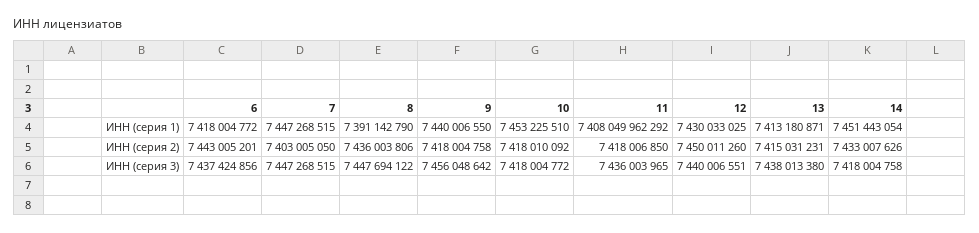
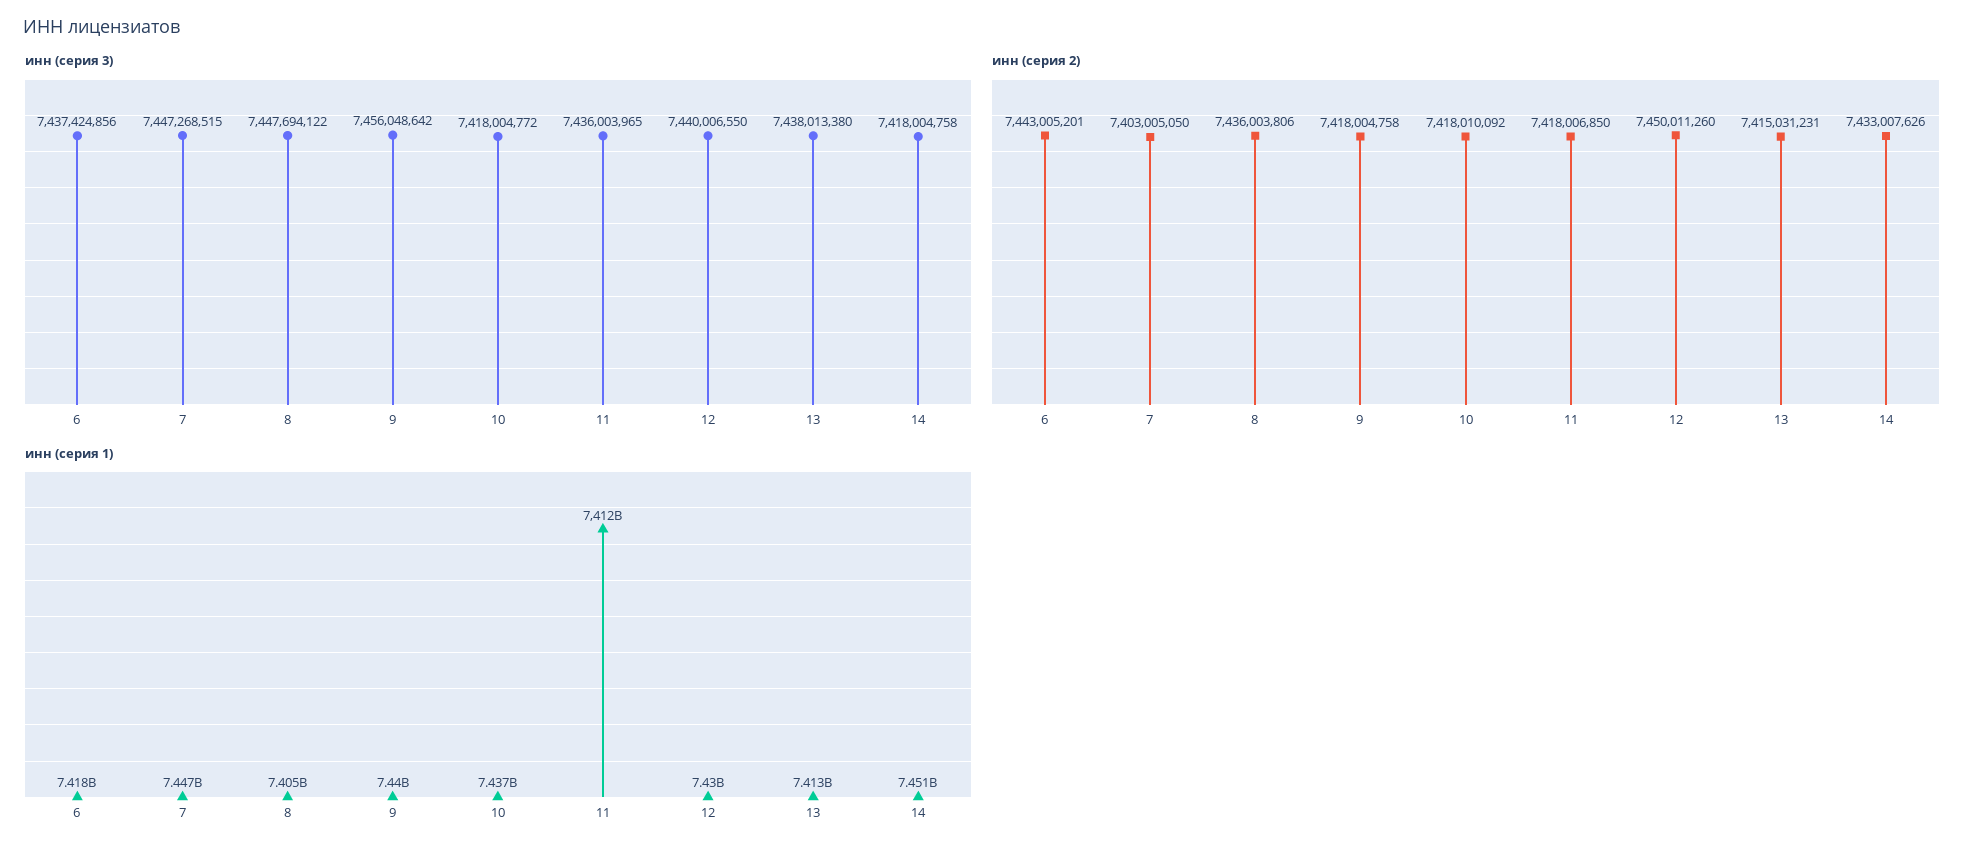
ИНН (серия 1), 8: 7391142790 -> 7405000000
ИНН (серия 1), 10: 7453225510 -> 7437000000
ИНН (серия 1), 11: 7408049962292 -> 7412000000000
ИНН (серия 3), 12: 7440006551 -> 7440006550

